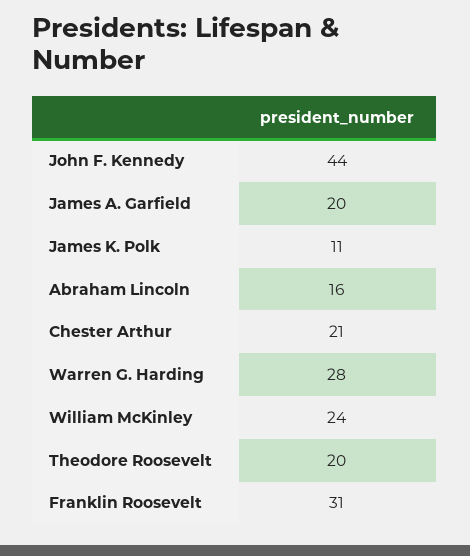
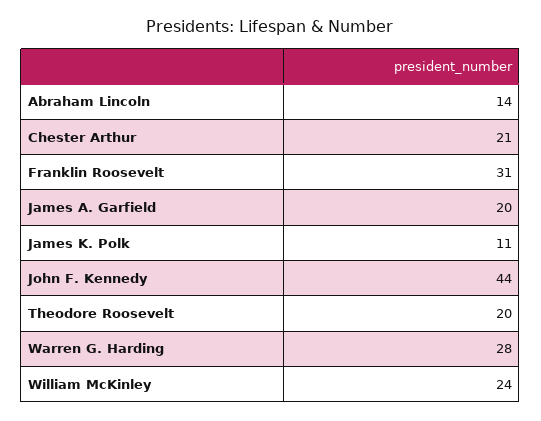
Abraham Lincoln: 16 -> 14

